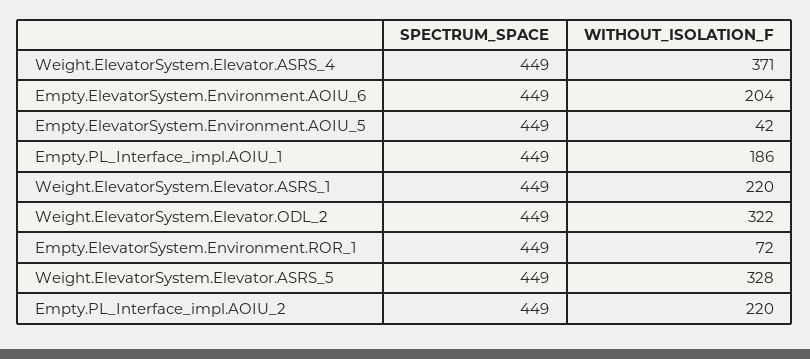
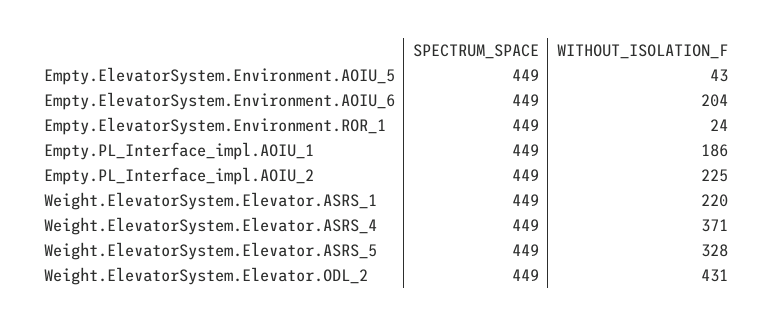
WITHOUT_ISOLATION_F, Empty.ElevatorSystem.Environment.AOIU_5: 42 -> 43
WITHOUT_ISOLATION_F, Weight.ElevatorSystem.Elevator.ODL_2: 322 -> 431
WITHOUT_ISOLATION_F, Empty.ElevatorSystem.Environment.ROR_1: 72 -> 24
WITHOUT_ISOLATION_F, Empty.PL_Interface_impl.AOIU_2: 220 -> 225

